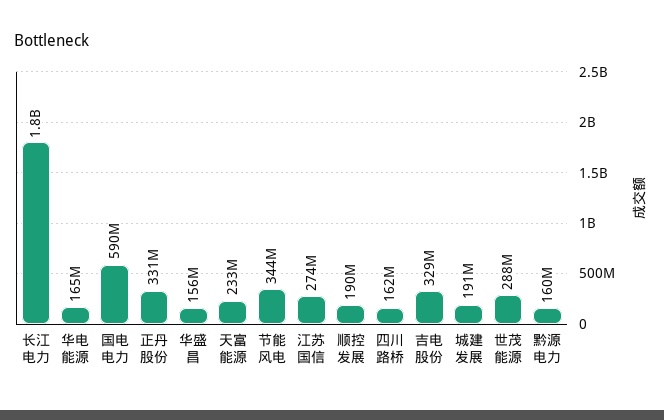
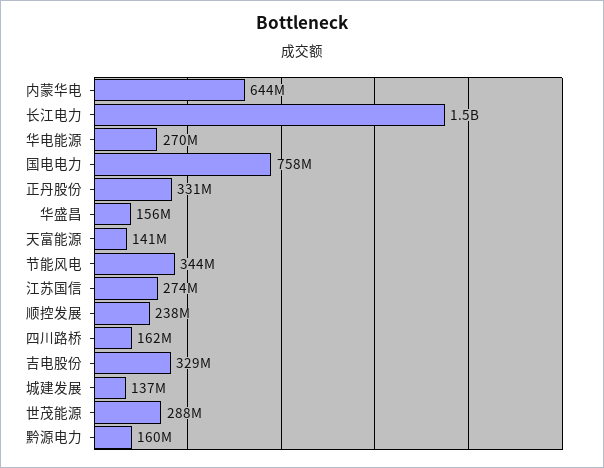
长江电力: 1800000000 -> 1500000000
华电能源: 165000000 -> 270000000
国电电力: 590000000 -> 758000000
天富能源: 233000000 -> 141000000
顺控发展: 190000000 -> 238000000
城建发展: 191000000 -> 137000000
内蒙华电: none -> 644000000

